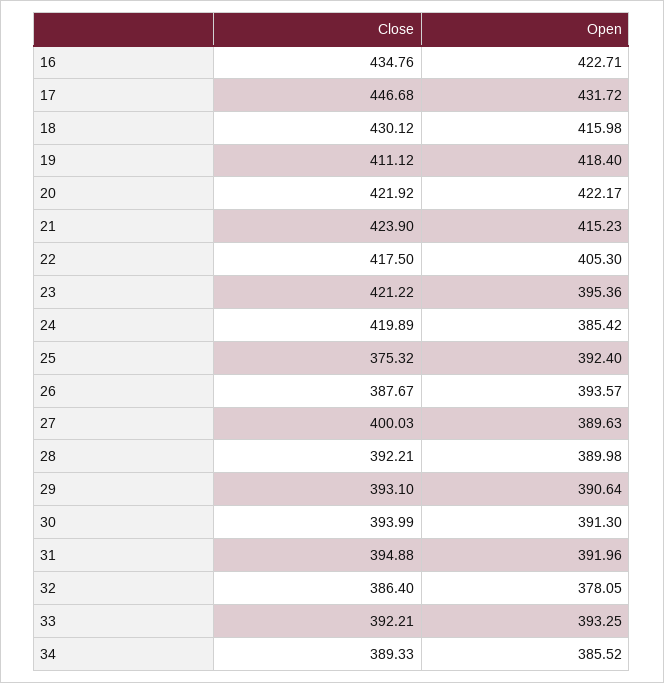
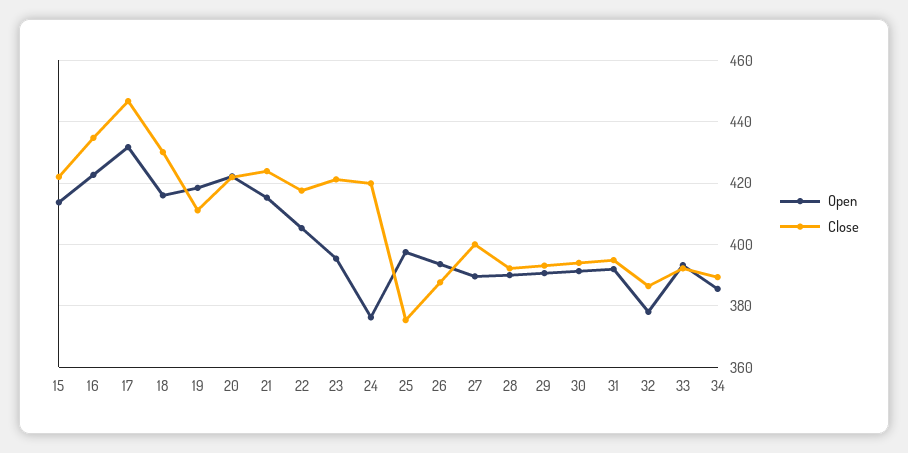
Open, 24: 385.42 -> 376
Open, 25: 392.4 -> 398
Open, 15: none -> 414
Close, 15: none -> 422

